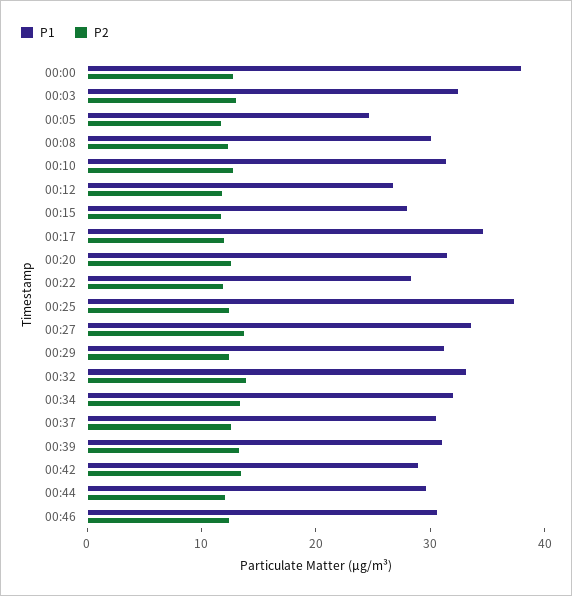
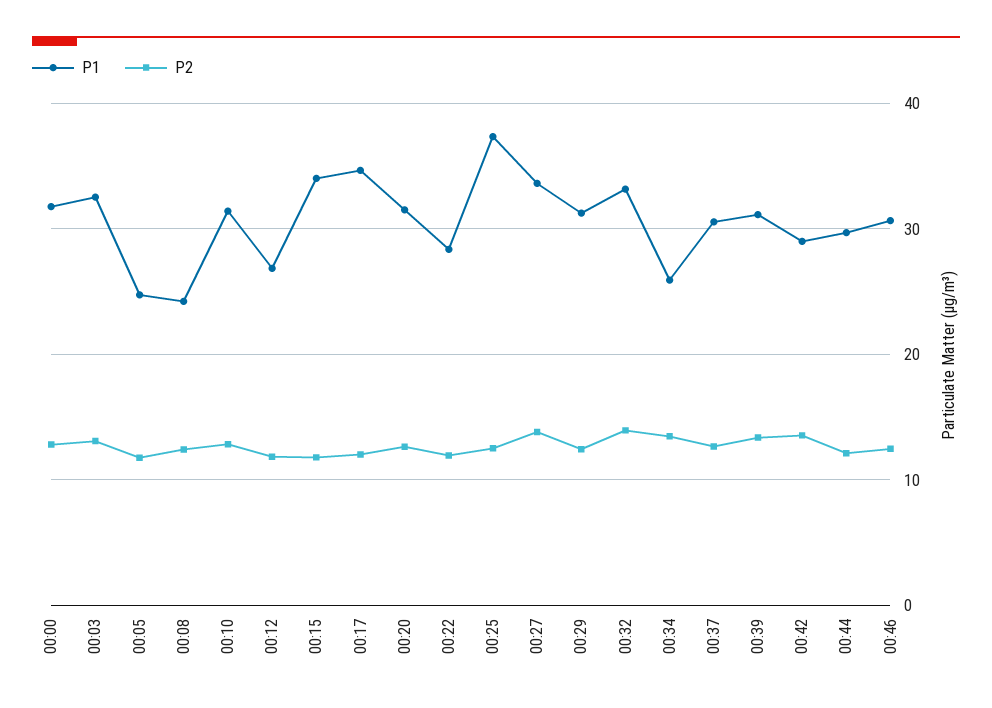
P1, 00:00: 38 -> 32
P1, 00:08: 30 -> 24
P1, 00:15: 28 -> 34
P1, 00:34: 32 -> 26

